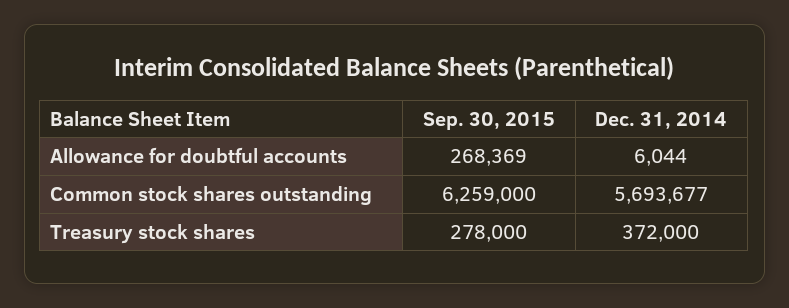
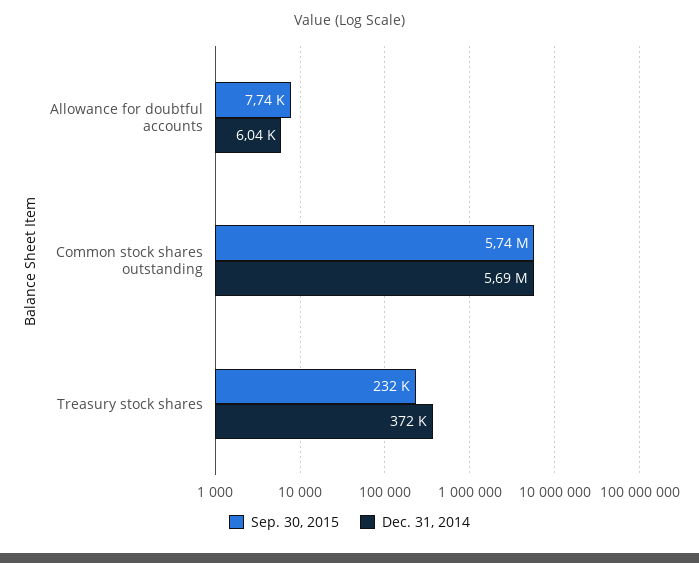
Sep. 30, 2015, Allowance for doubtful accounts: 268369 -> 7740
Sep. 30, 2015, Common stock shares outstanding: 6259000 -> 5740000
Sep. 30, 2015, Treasury stock shares: 278000 -> 232000

